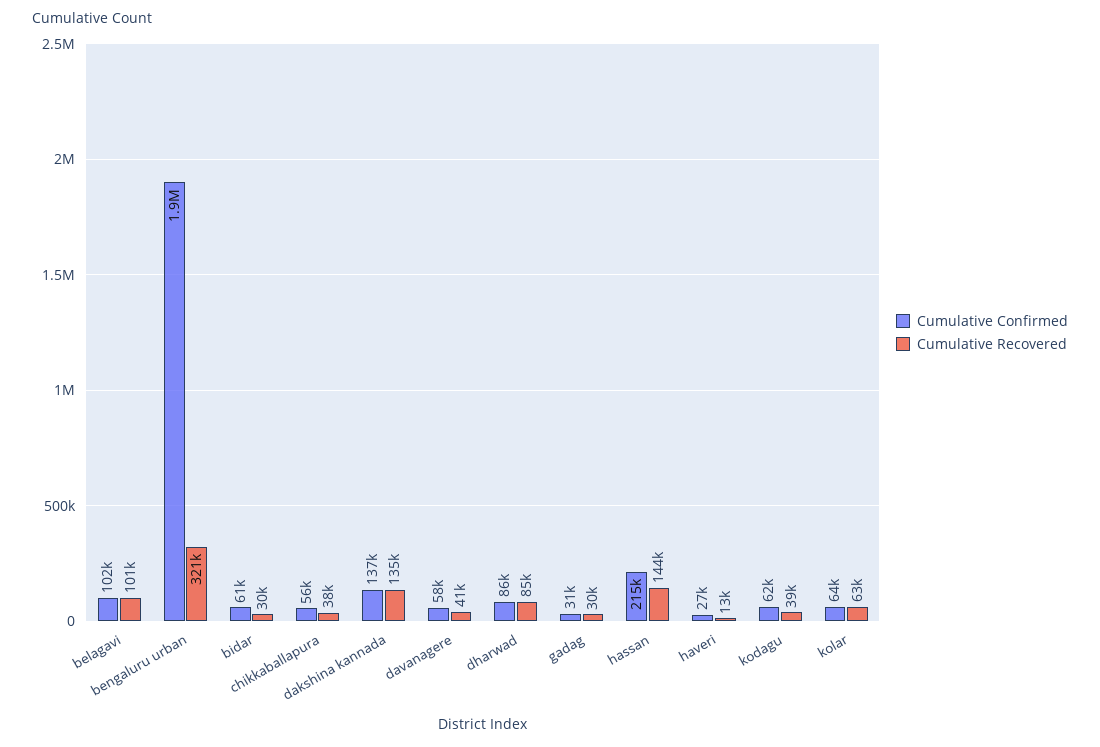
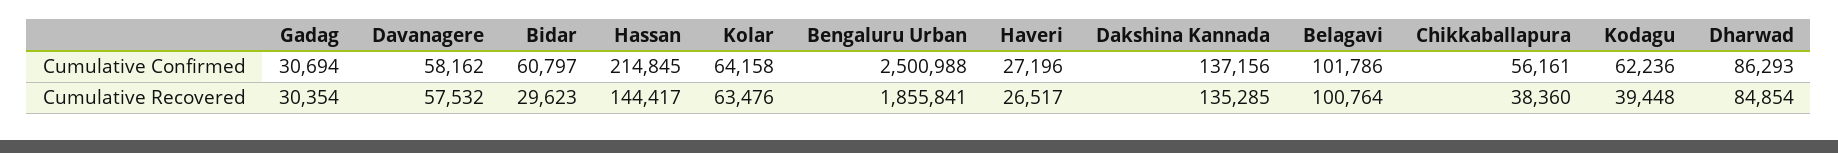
Cumulative Confirmed, bengaluru urban: 1900000 -> 2500988
Cumulative Recovered, bengaluru urban: 321000 -> 1855841
Cumulative Recovered, davanagere: 41000 -> 57532
Cumulative Recovered, haveri: 13000 -> 26517

